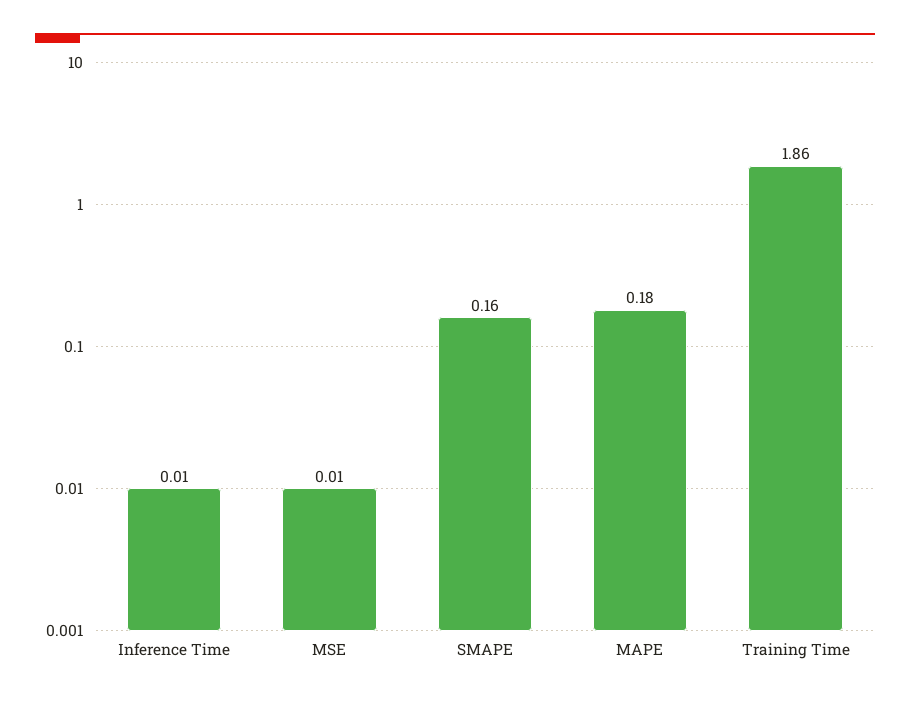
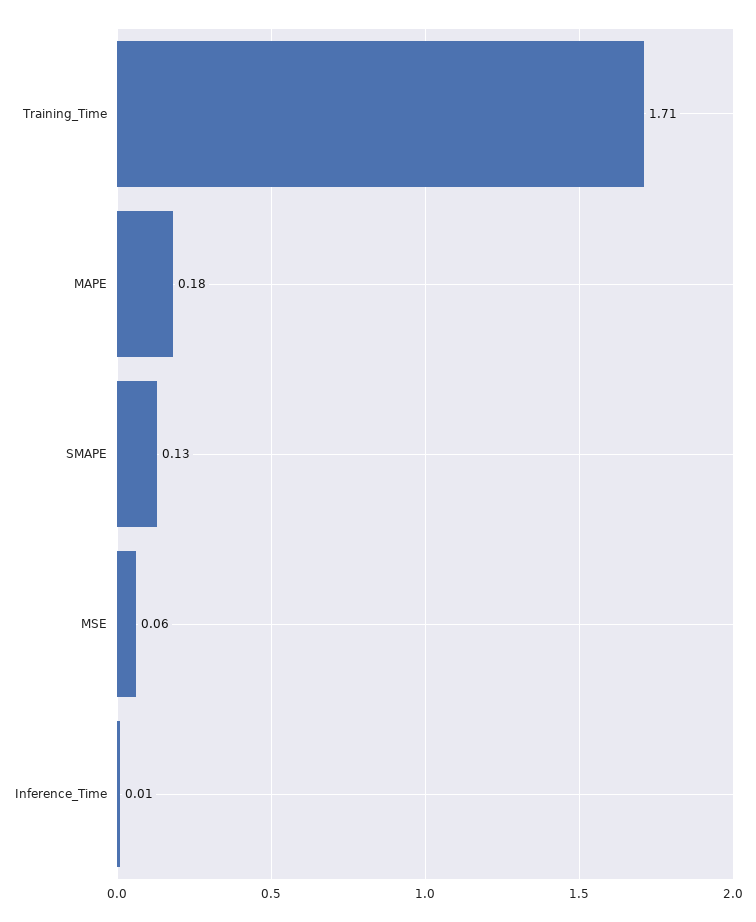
MSE: 0.01 -> 0.06
SMAPE: 0.16 -> 0.13
Training Time: 1.86 -> 1.71

